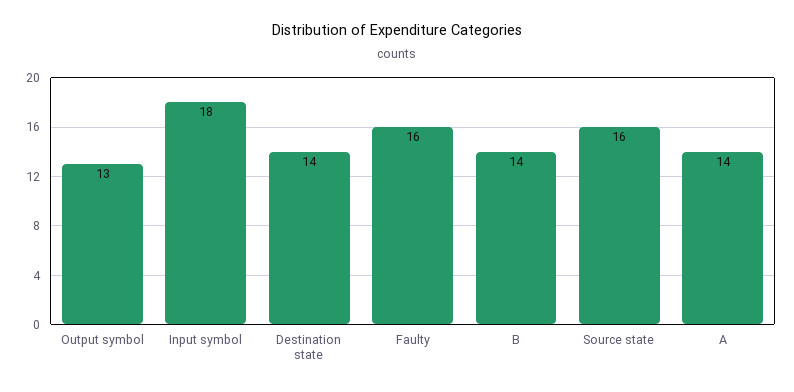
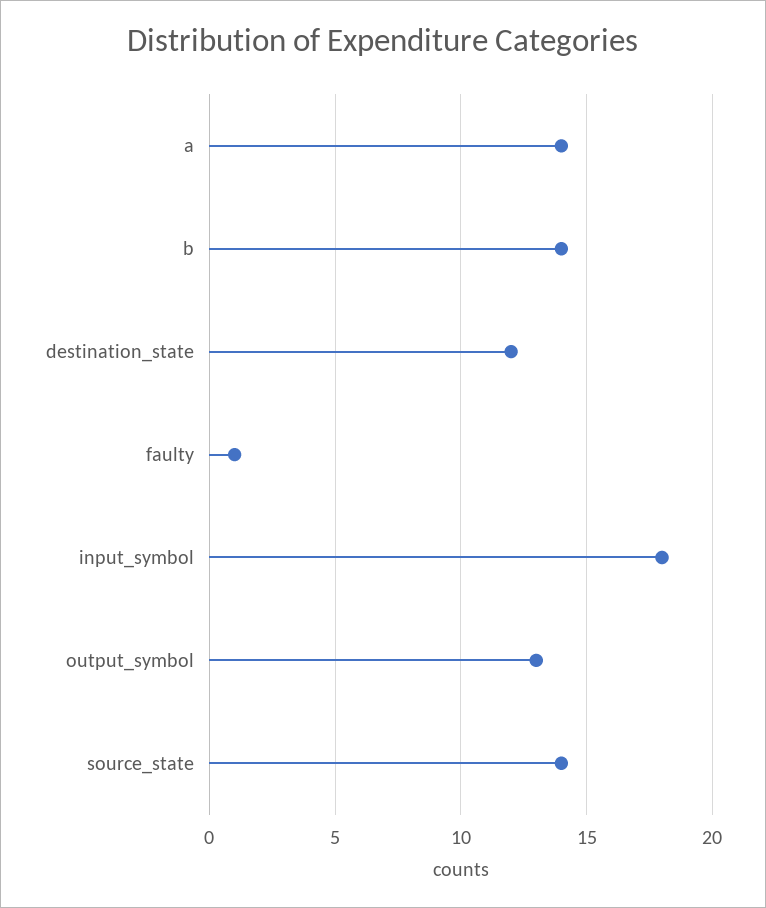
Destination state: 14 -> 12
Faulty: 16 -> 1
Source state: 16 -> 14

